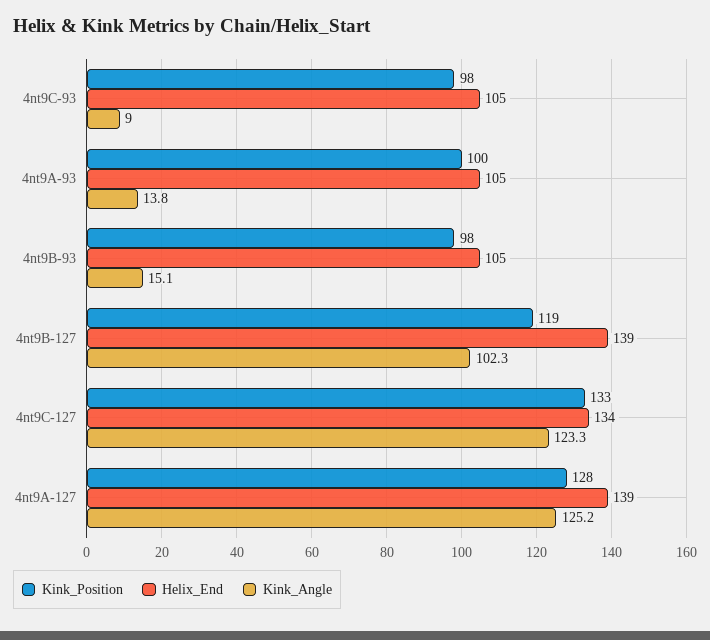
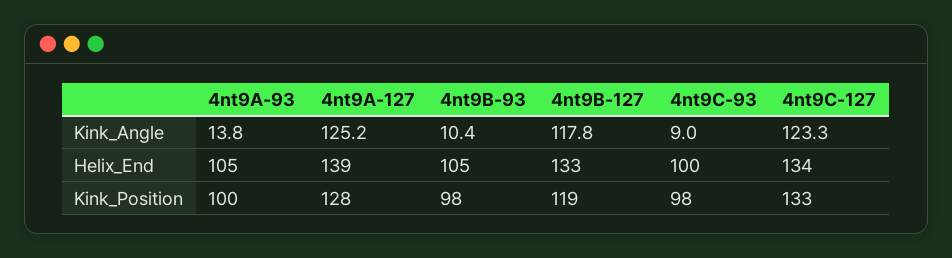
Helix_End, 4nt9C-93: 105 -> 100
Kink_Angle, 4nt9B-93: 15.1 -> 10.4
Helix_End, 4nt9B-127: 139 -> 133
Kink_Angle, 4nt9B-127: 102.3 -> 117.8

